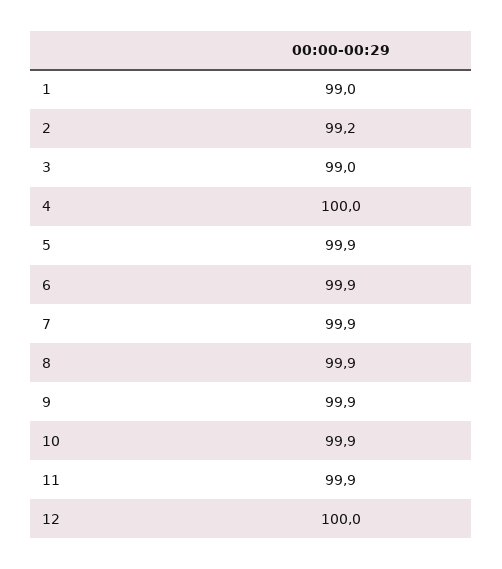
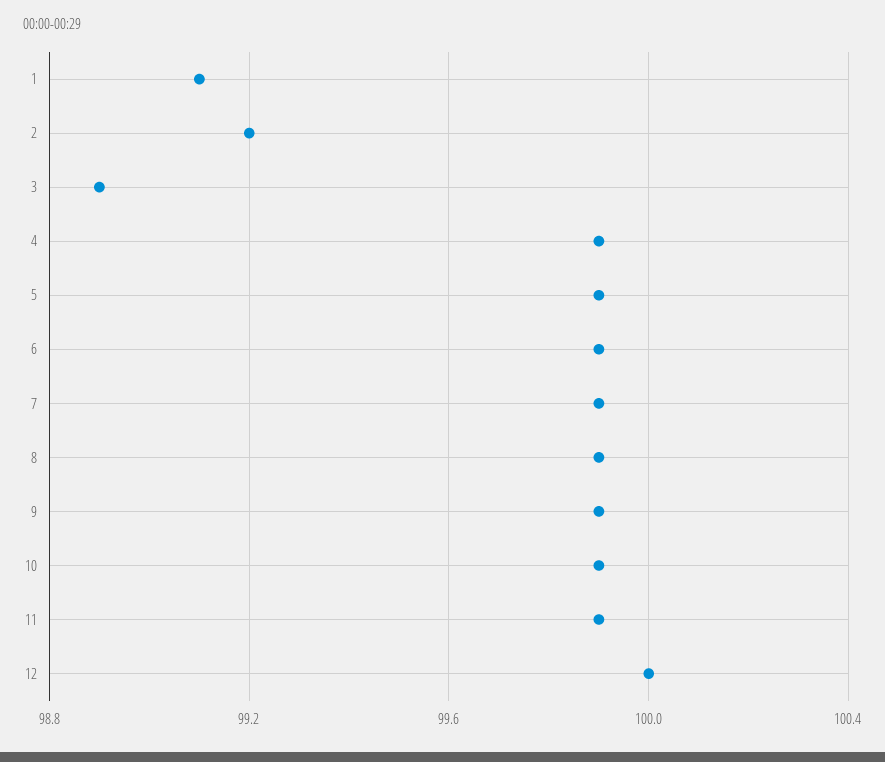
1: 99 -> 99.1
3: 99 -> 98.9
4: 100 -> 99.9

